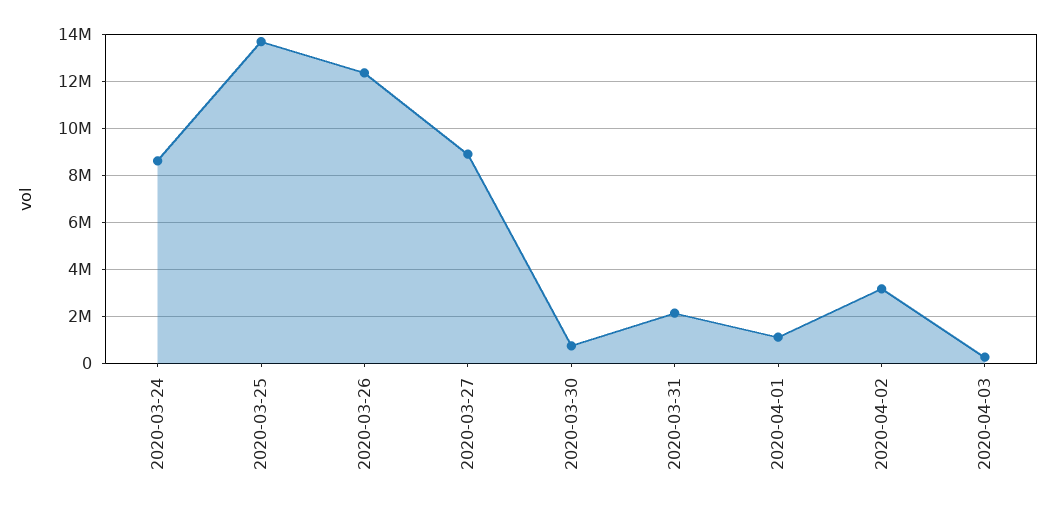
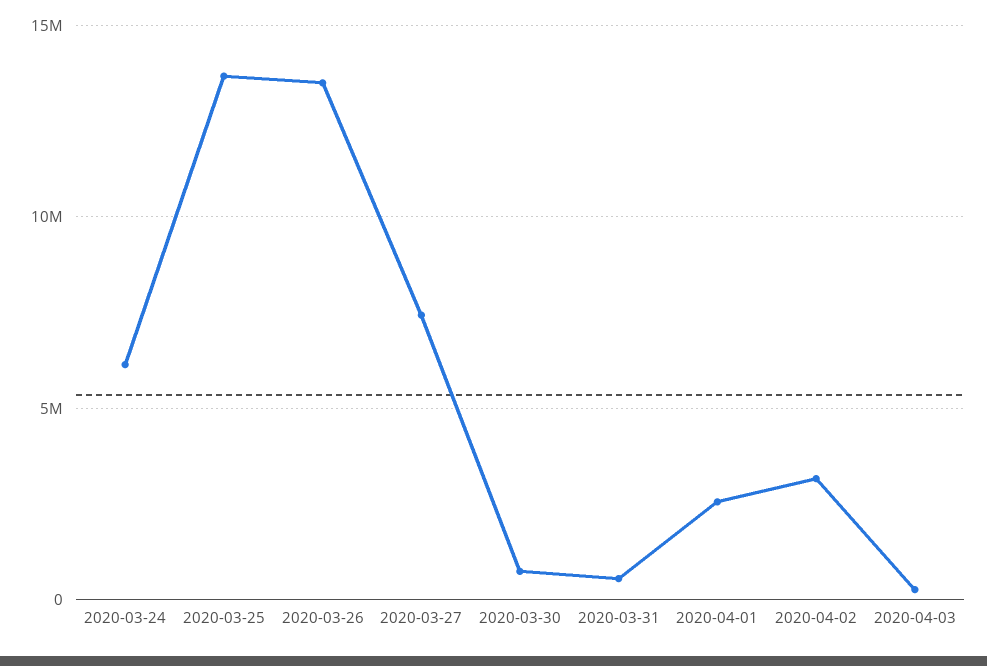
2020-03-24: 8500000 -> 6000000
2020-03-26: 12500000 -> 13500000
2020-03-27: 9000000 -> 7500000
2020-03-31: 2000000 -> 500000
2020-04-01: 1000000 -> 2500000

